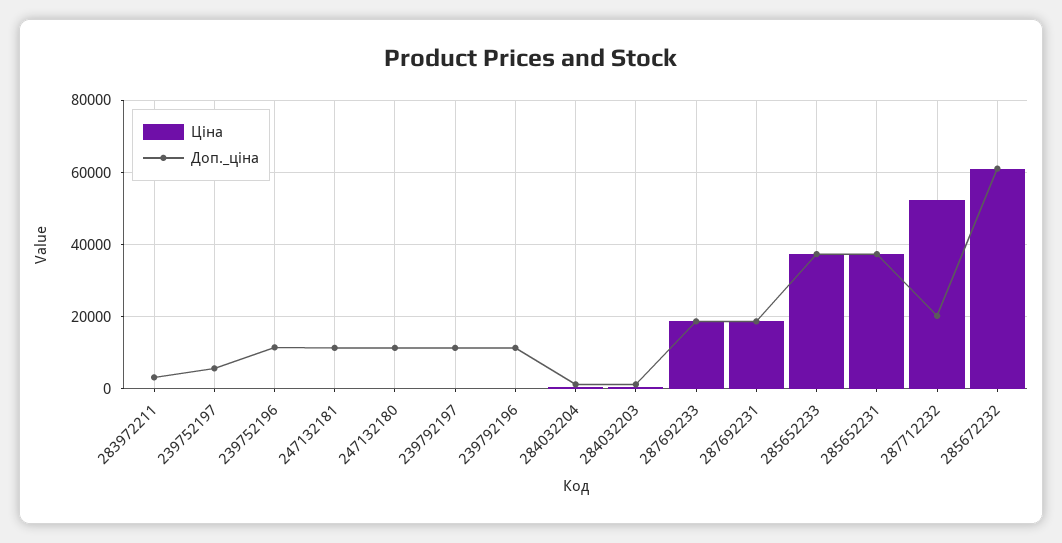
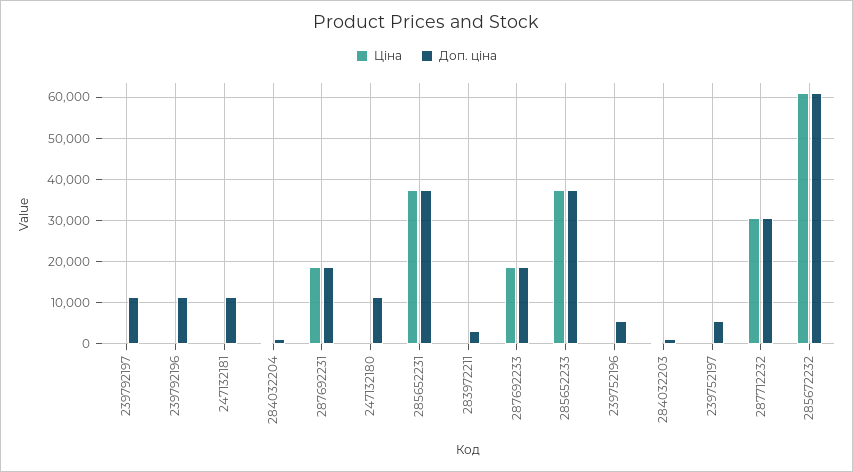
Доп._ціна, 239752196: 12000 -> 6000
Ціна, 287712232: 52000 -> 30000
Доп._ціна, 287712232: 20000 -> 30000

